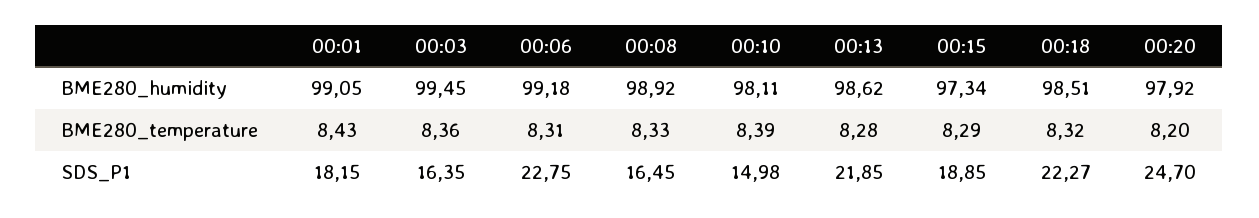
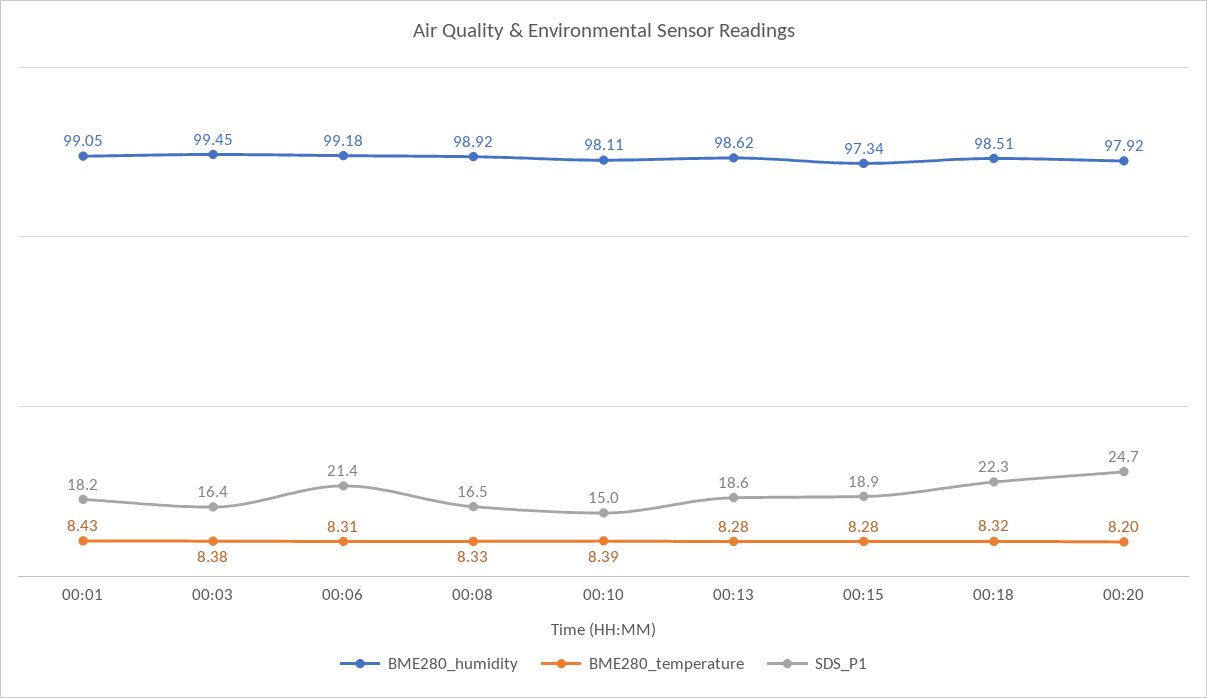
BME280_temperature, 00:03: 8.36 -> 8.38
BME280_temperature, 00:15: 8.29 -> 8.28
SDS_P1, 00:06: 22.75 -> 21.4
SDS_P1, 00:13: 21.85 -> 18.6

